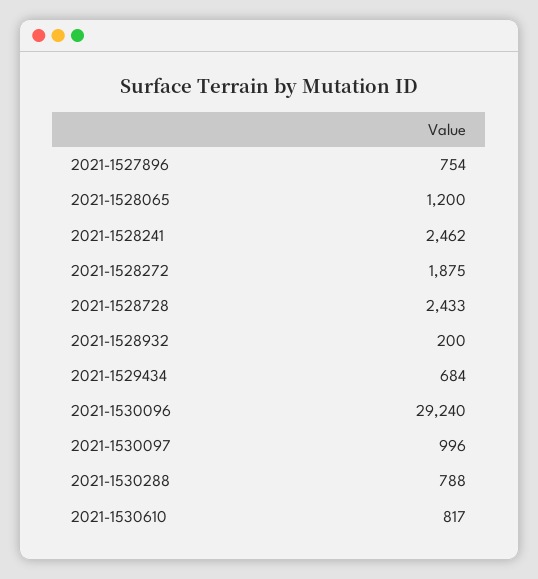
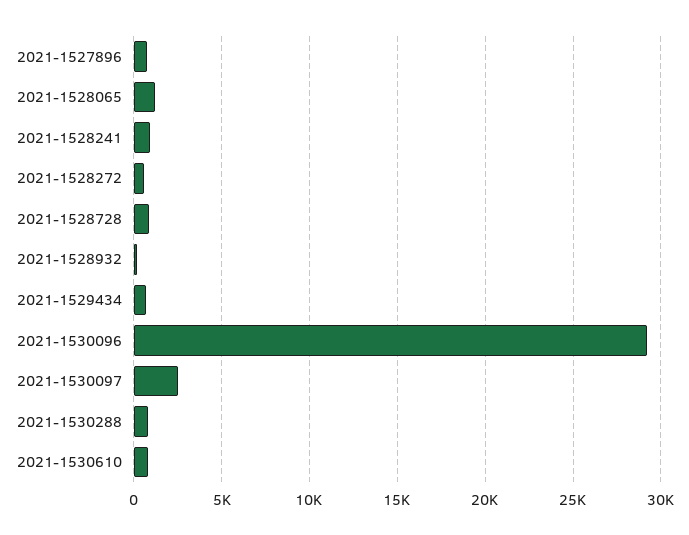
2021-1528241: 2462 -> 1000
2021-1528272: 1875 -> 500
2021-1528728: 2433 -> 1000
2021-1530097: 996 -> 2500

